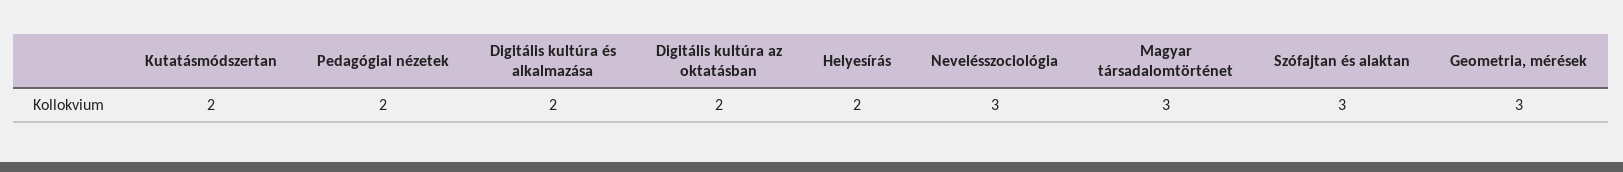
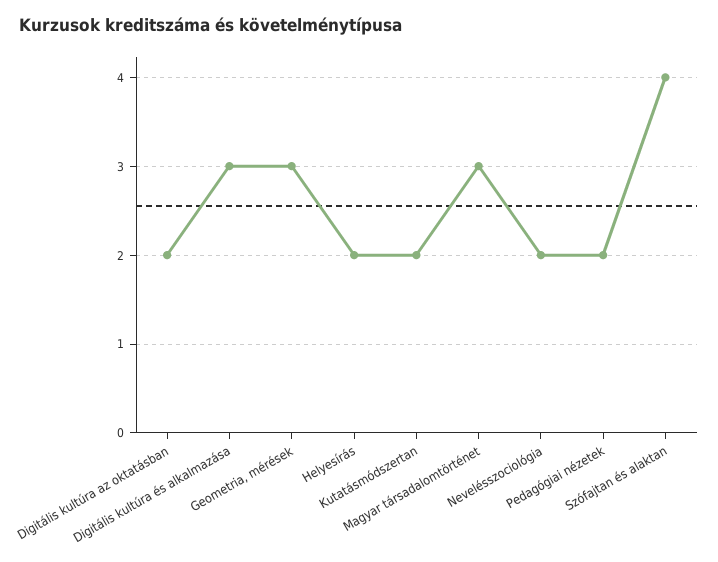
Digitális kultúra és alkalmazása: 2 -> 3
Nevelésszociológia: 3 -> 2
Szófajtan és alaktan: 3 -> 4

